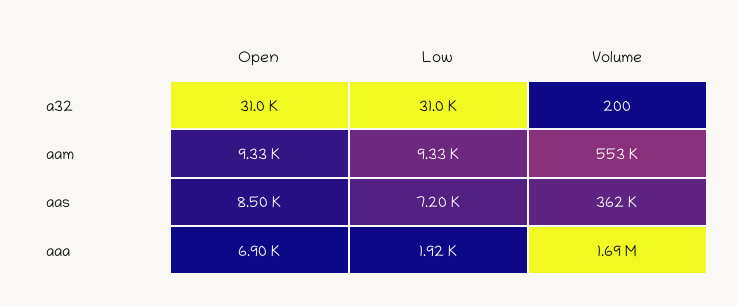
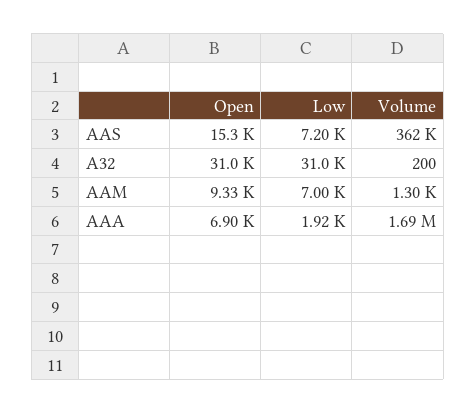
Low, aam: 9330 -> 7000
Volume, aam: 553000 -> 1300
Open, aas: 8500 -> 15300

